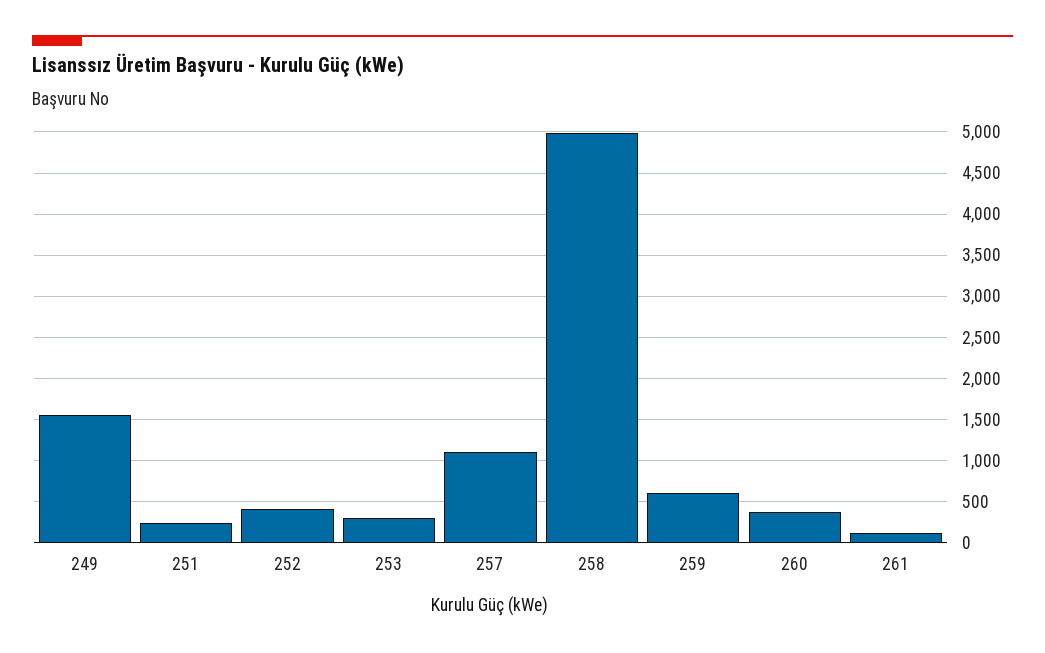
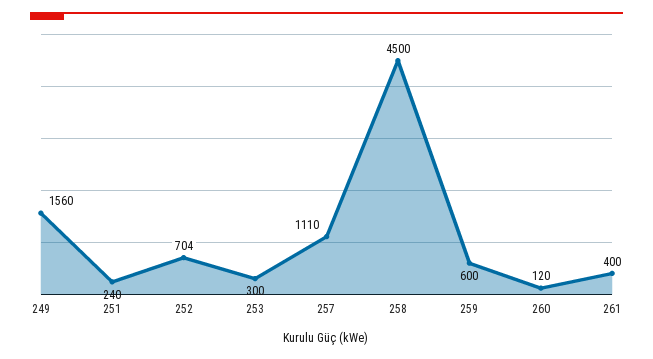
252: 400 -> 704
258: 5000 -> 4500
260: 400 -> 120
261: 100 -> 400

